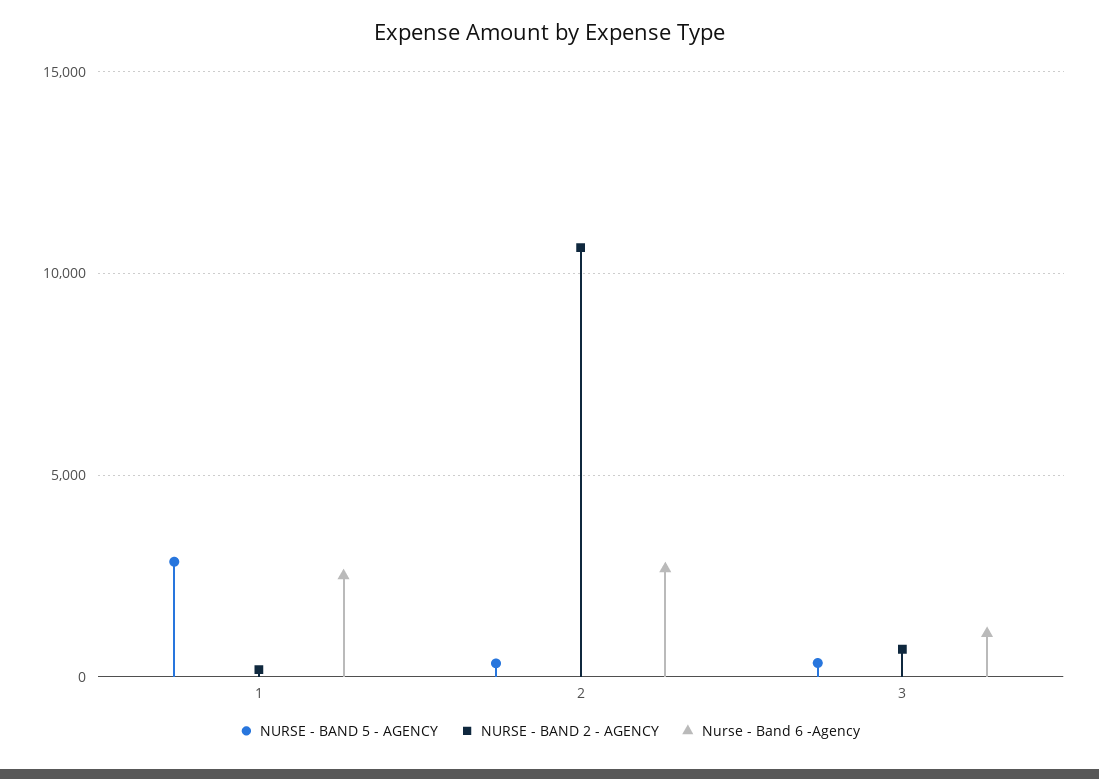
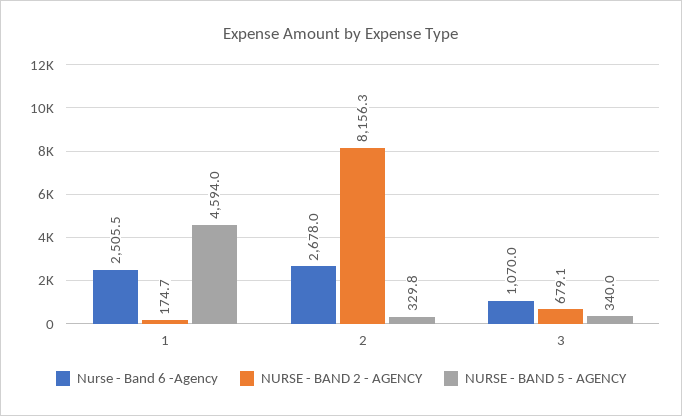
NURSE - BAND 5 - AGENCY, 1: 3000 -> 4594
NURSE - BAND 2 - AGENCY, 2: 10500 -> 8156.3

